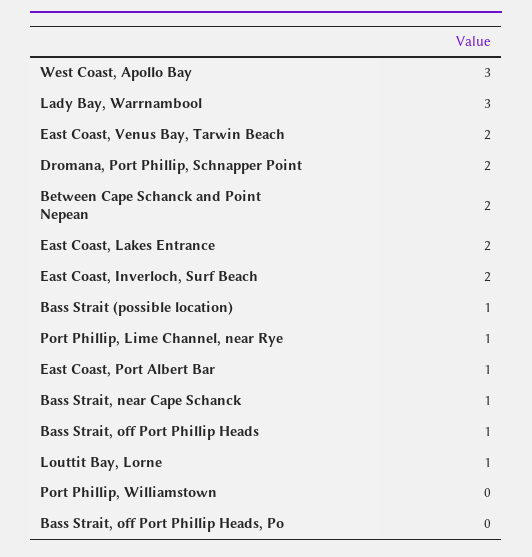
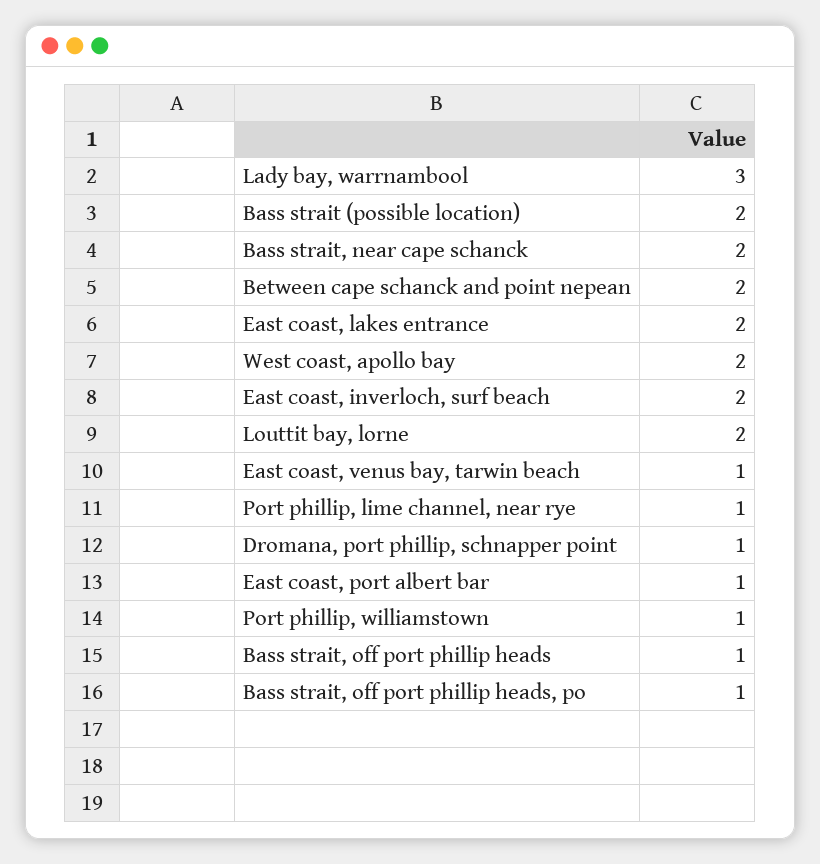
West Coast, Apollo Bay: 3 -> 2
East Coast, Venus Bay, Tarwin Beach: 2 -> 1
Dromana, Port Phillip, Schnapper Point: 2 -> 1
Bass Strait (possible location): 1 -> 2
Bass Strait, near Cape Schanck: 1 -> 2
Louttit Bay, Lorne: 1 -> 2
Port Phillip, Williamstown: 0 -> 1
Bass Strait, off Port Phillip Heads, Po: 0 -> 1

